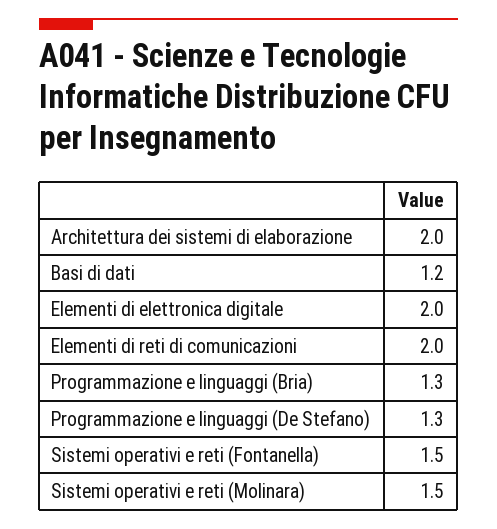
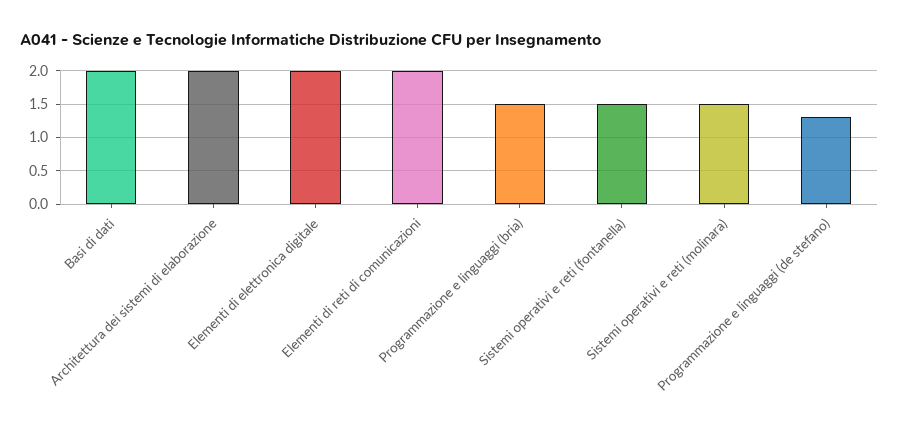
Basi di dati: 1.2 -> 2
Programmazione e linguaggi (Bria): 1.3 -> 1.5

